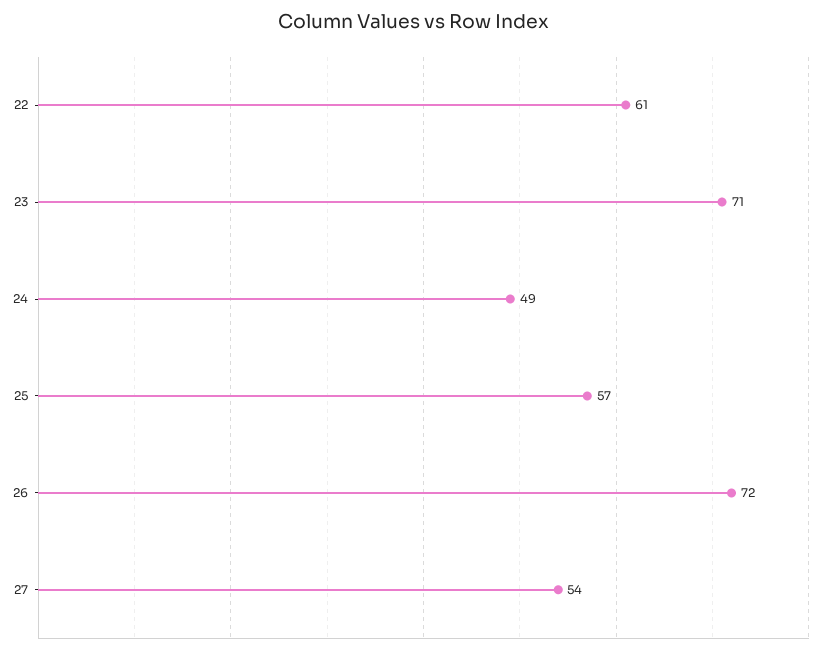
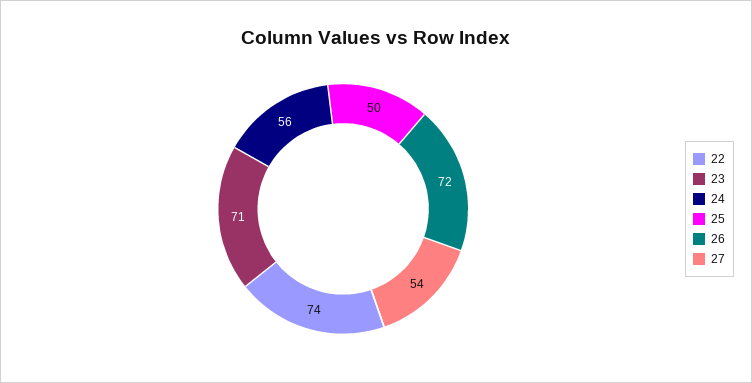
22: 61 -> 74
24: 49 -> 56
25: 57 -> 50

